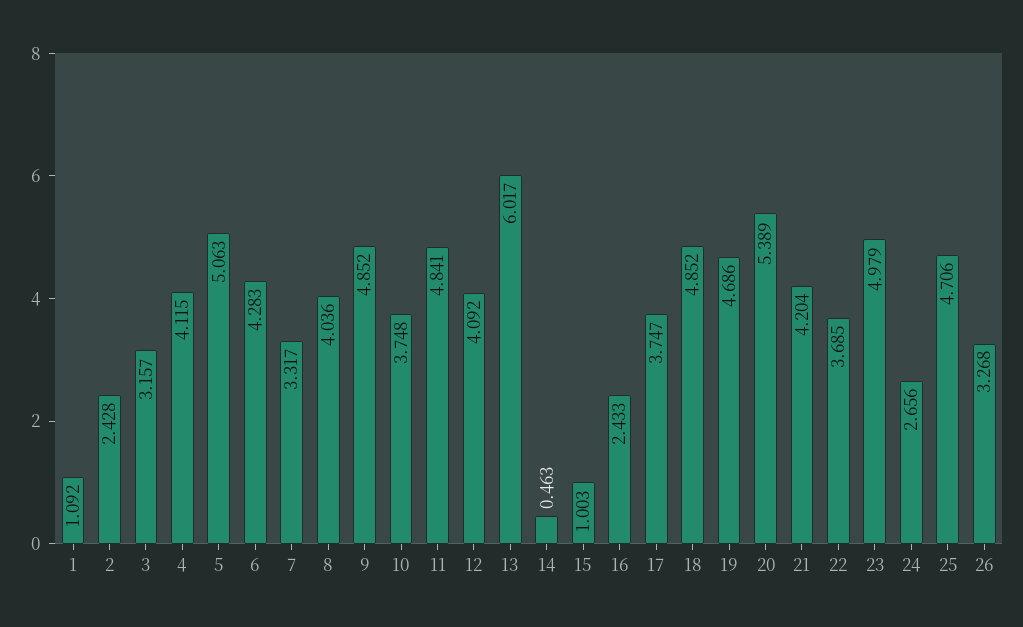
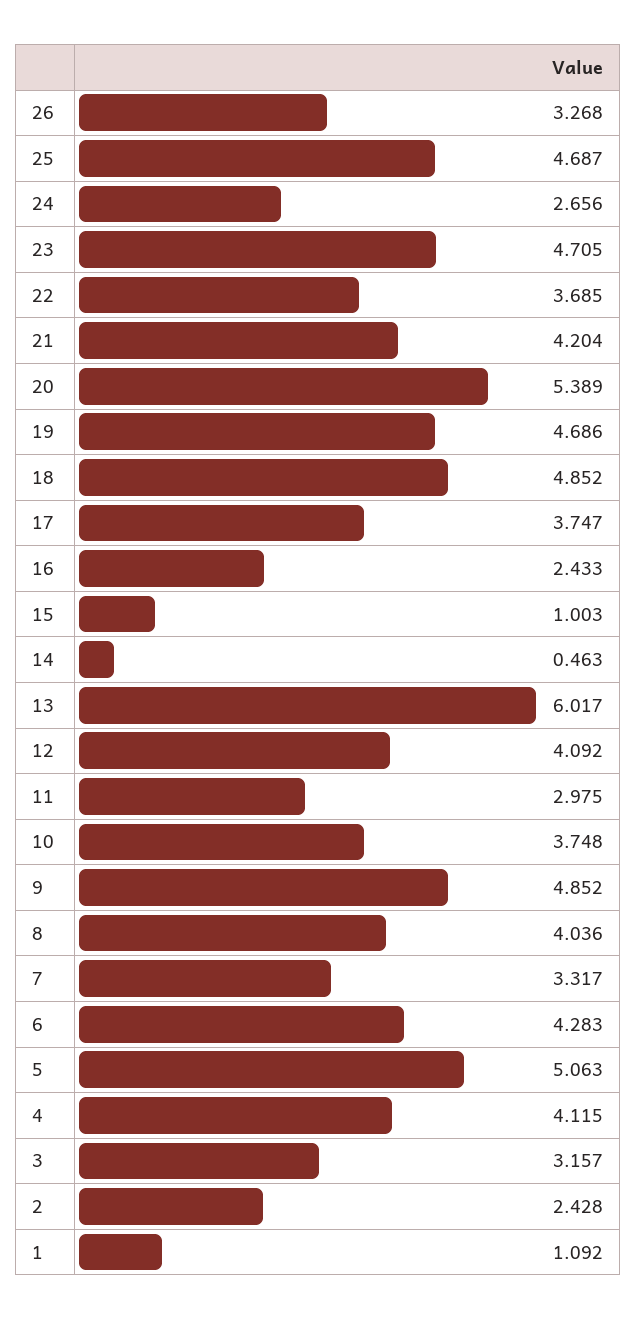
11: 4.841 -> 2.975
23: 4.979 -> 4.705
25: 4.706 -> 4.687

